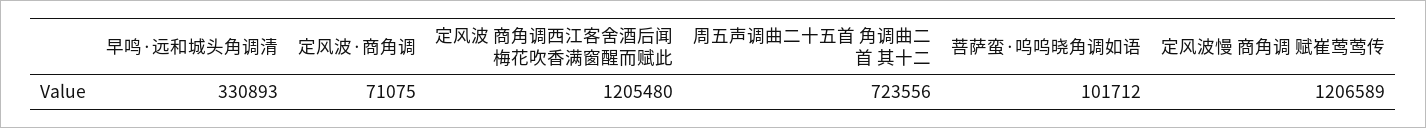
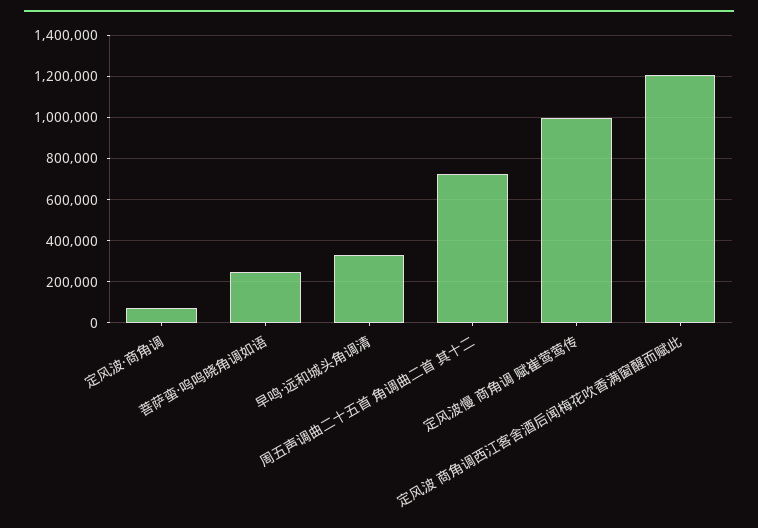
菩萨蛮·呜呜晓角调如语: 101712 -> 250000
定风波慢 商角调 赋崔莺莺传: 1206589 -> 1000000

